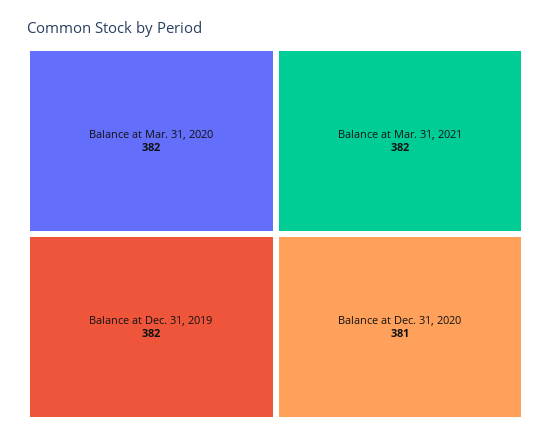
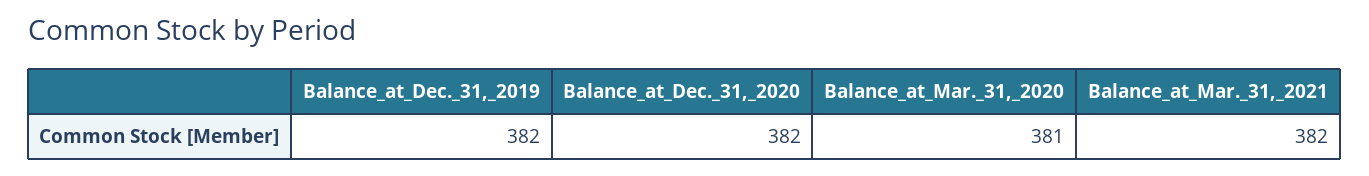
Balance at Mar. 31, 2020: 382 -> 381
Balance at Dec. 31, 2020: 381 -> 382

